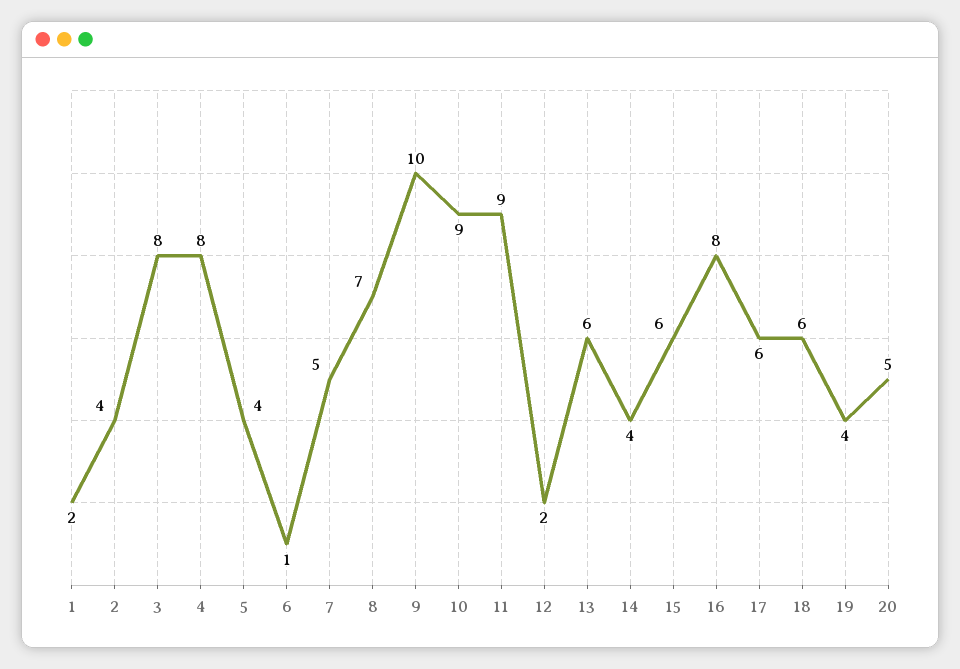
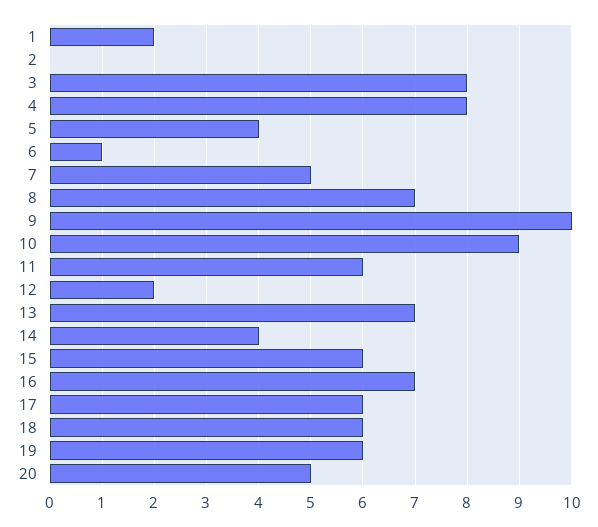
2: 4 -> 0
11: 9 -> 6
13: 6 -> 7
16: 8 -> 7
19: 4 -> 6

